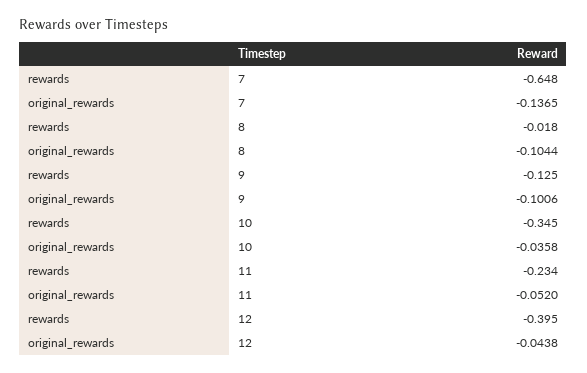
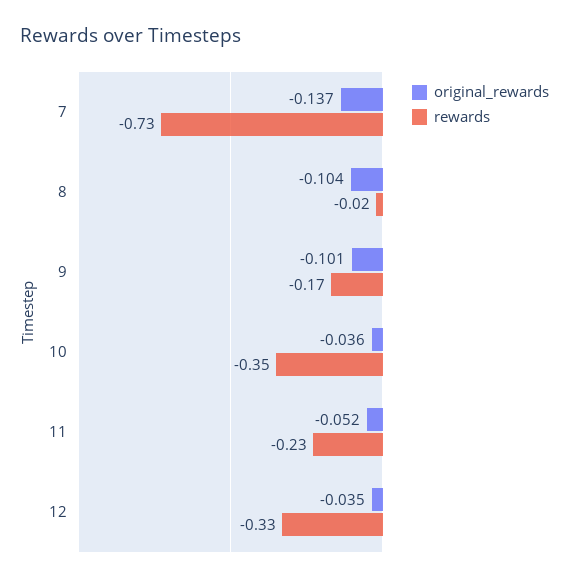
rewards, 7: -0.648 -> -0.73
rewards, 9: -0.125 -> -0.17
rewards, 12: -0.395 -> -0.33
original_rewards, 12: -0.0438 -> -0.035

